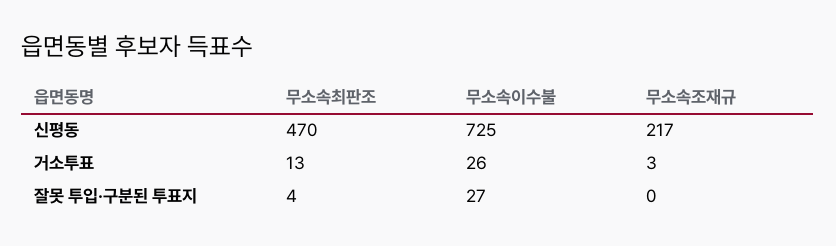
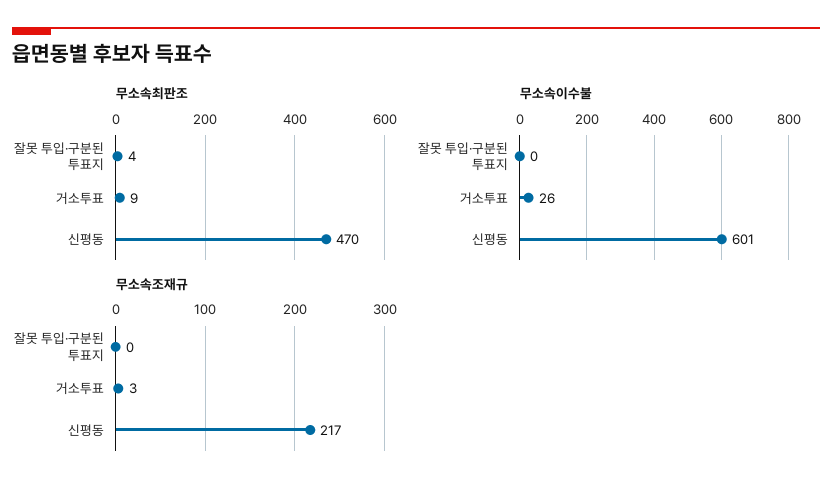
무소속이수불, 신평동: 725 -> 601
무소속최판조, 거소투표: 13 -> 9
무소속이수불, 잘못 투입·구분된 투표지: 27 -> 0

